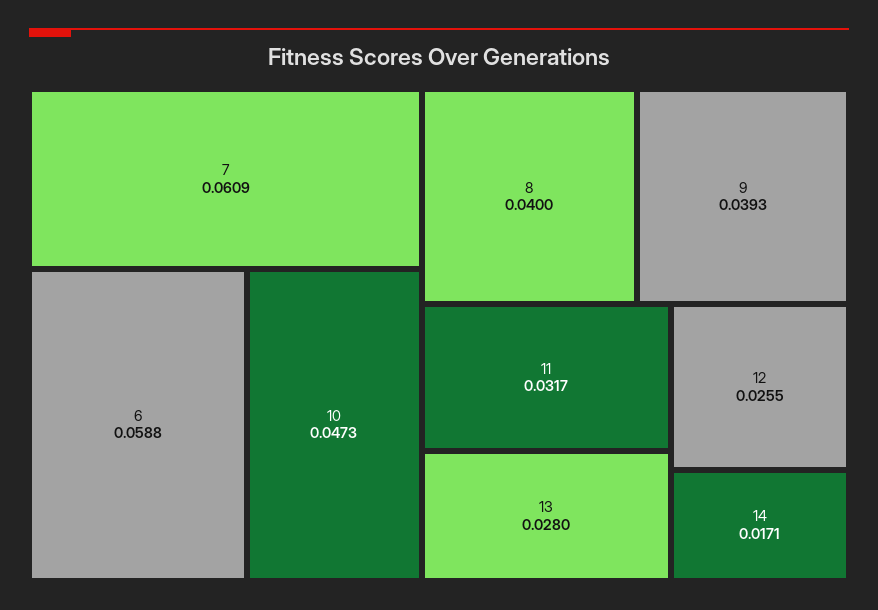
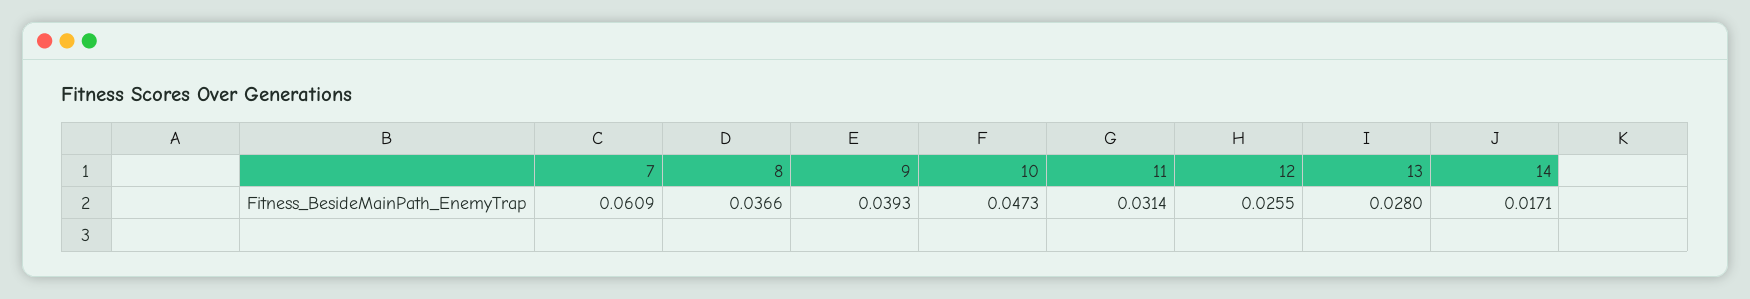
6: 0.0588 -> none
8: 0.04 -> 0.0366
11: 0.0317 -> 0.0314

